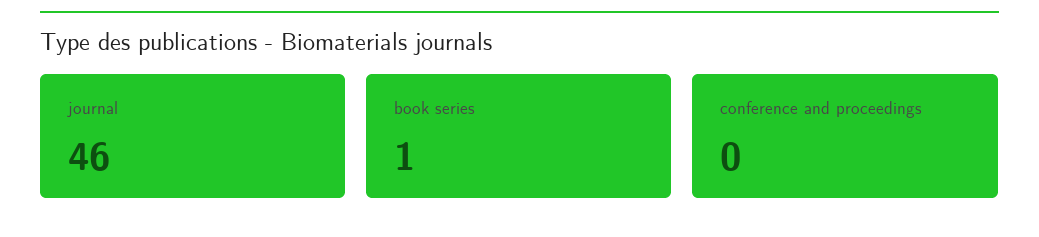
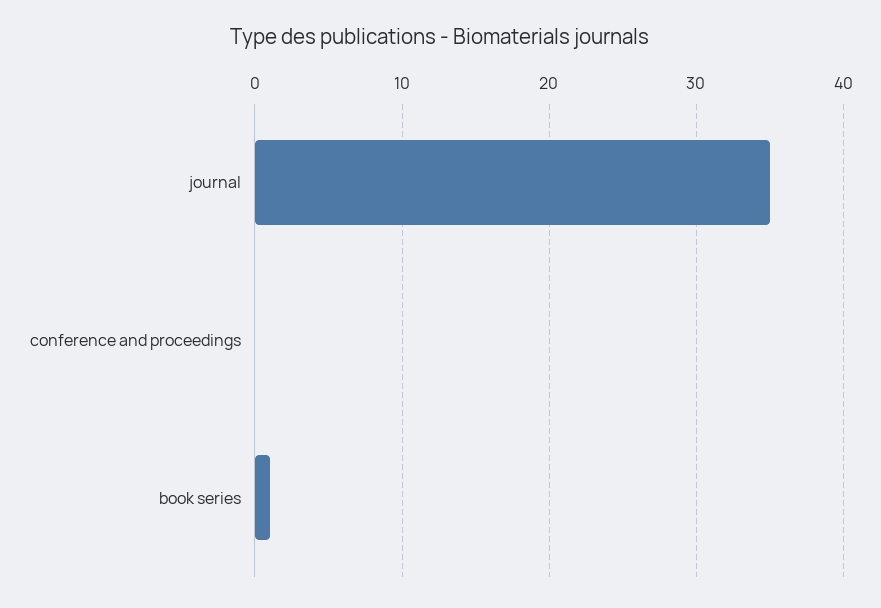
journal: 46 -> 35

